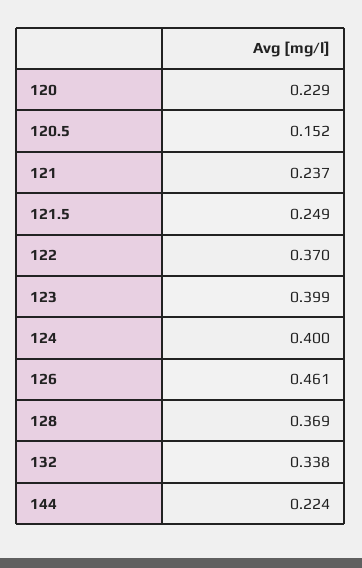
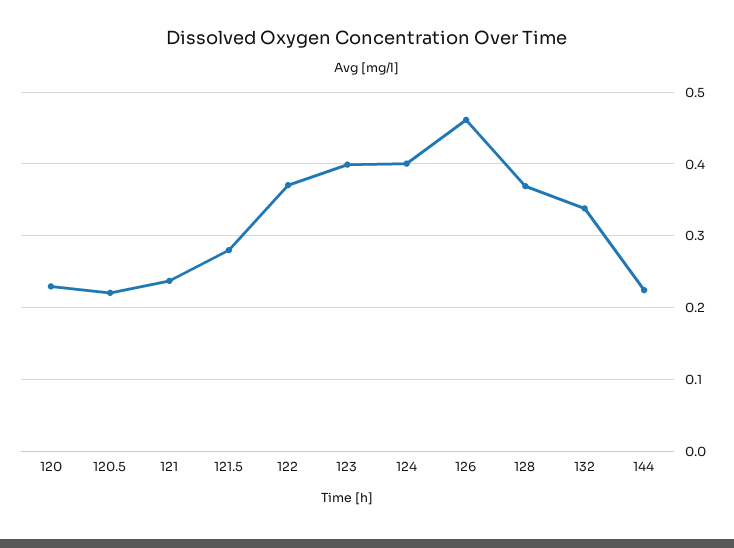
120.5: 0.152 -> 0.22
121.5: 0.249 -> 0.28

